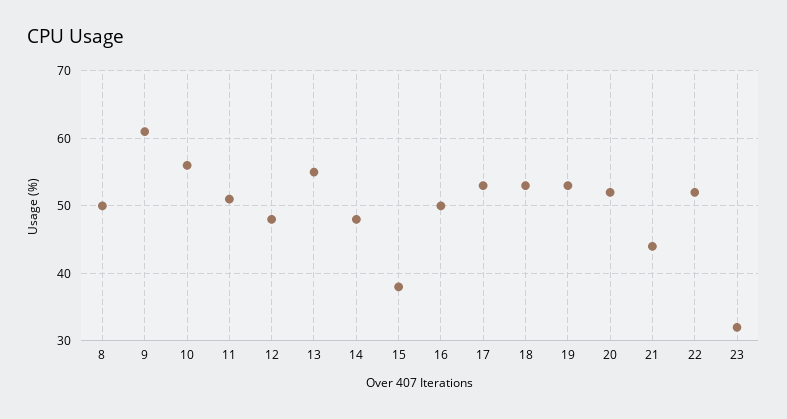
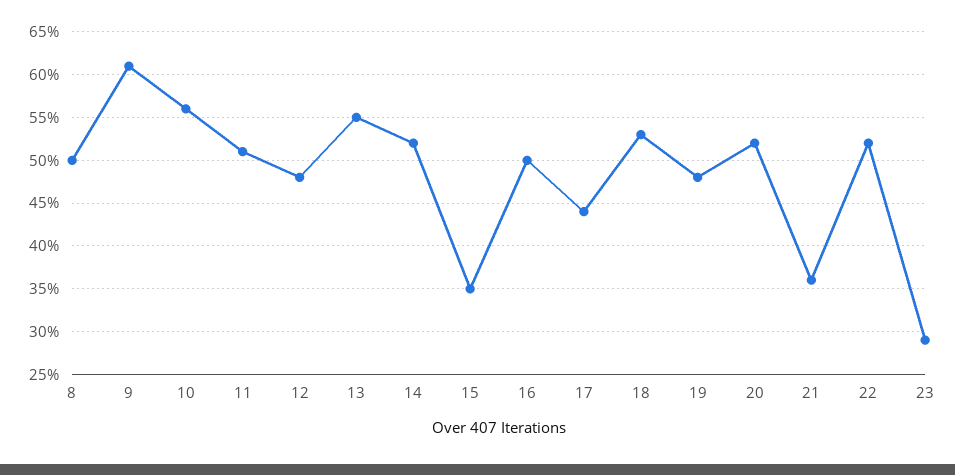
14: 48 -> 52
15: 38 -> 35
17: 53 -> 44
19: 53 -> 48
21: 44 -> 36
23: 32 -> 29

